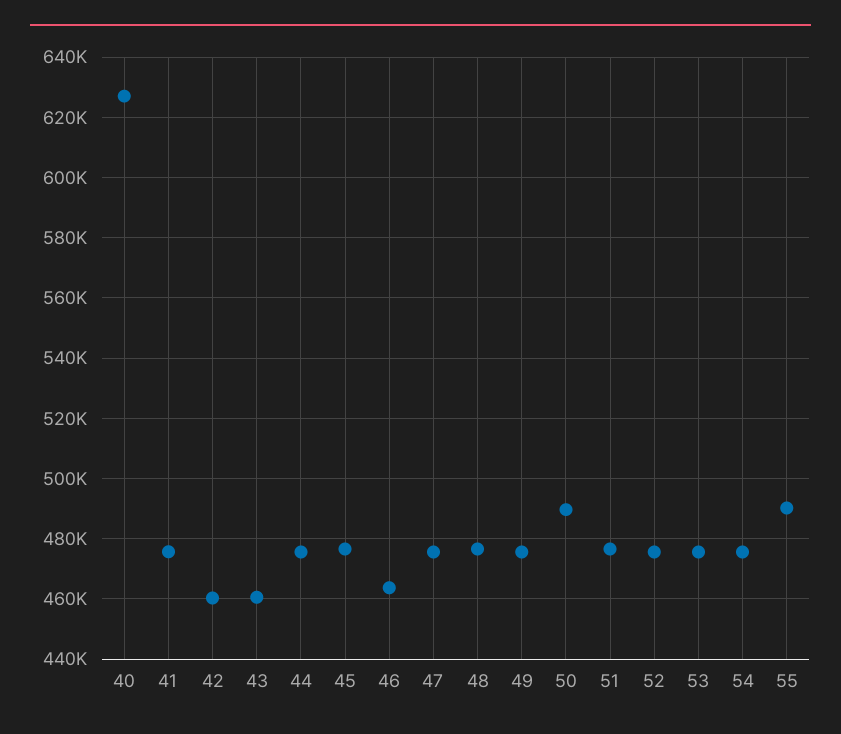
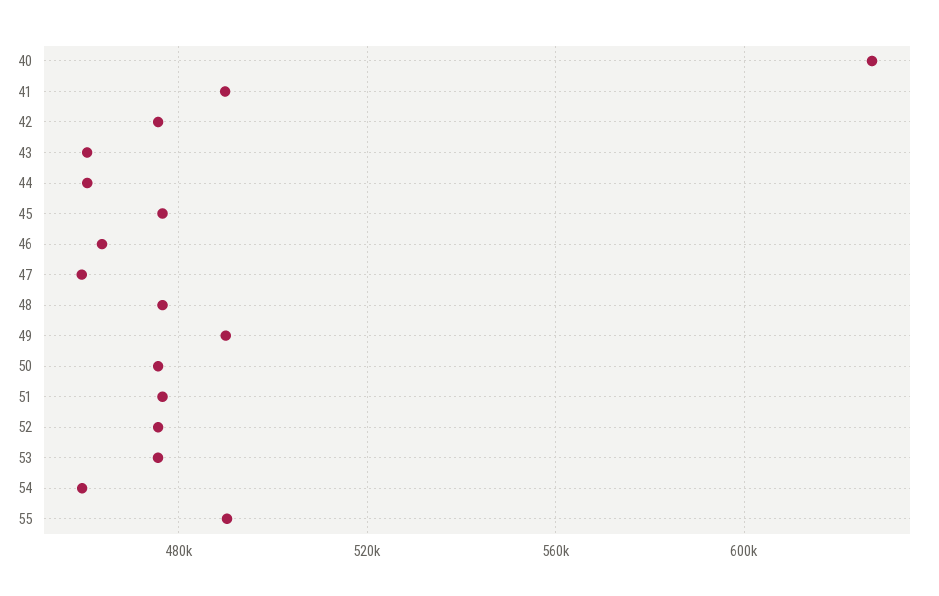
41: 476000 -> 490000
42: 460000 -> 475000
44: 476000 -> 460000
47: 476000 -> 460000
49: 476000 -> 490000
50: 490000 -> 475000
54: 476000 -> 460000

